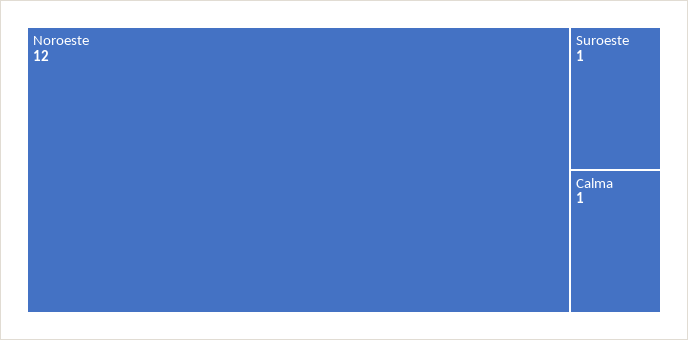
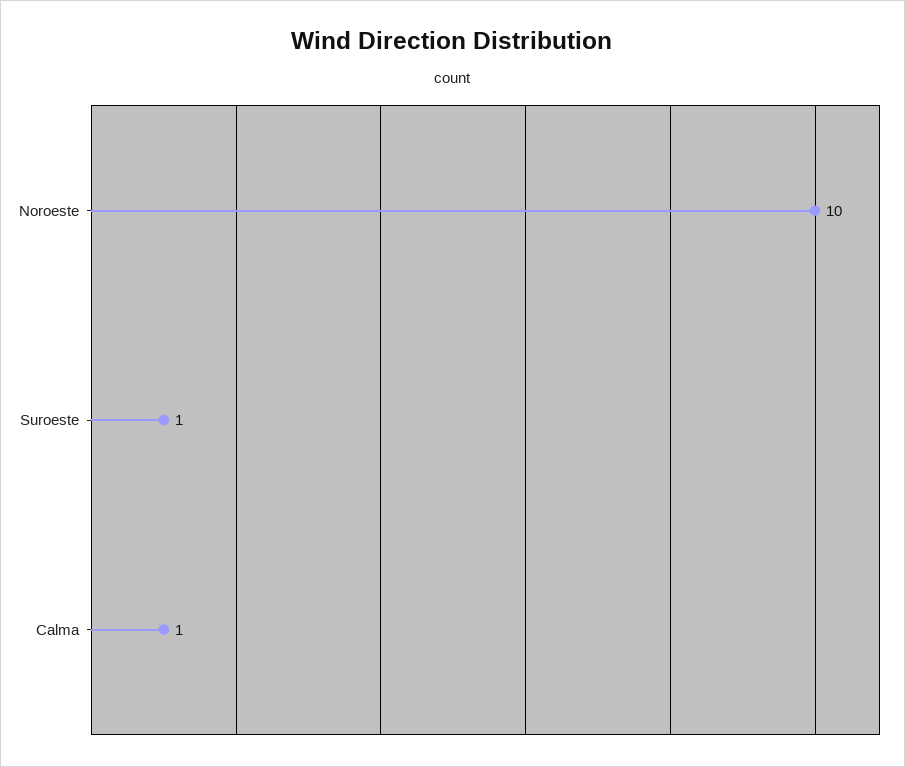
Noroeste: 12 -> 10

